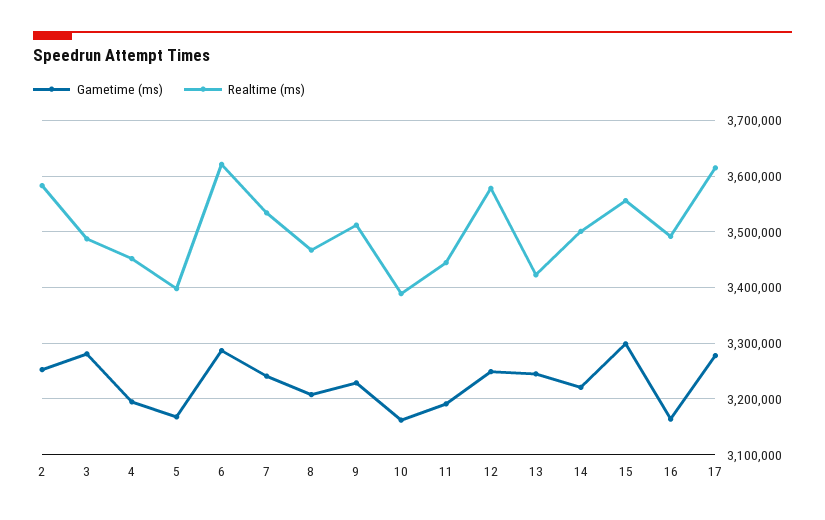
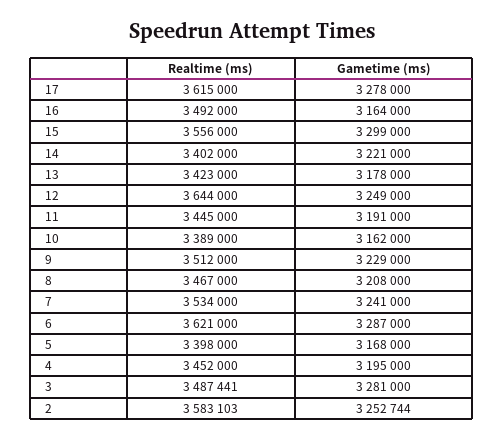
Realtime (ms), 12: 3580000 -> 3644000
Gametime (ms), 13: 3240000 -> 3178000
Realtime (ms), 14: 3500000 -> 3402000

